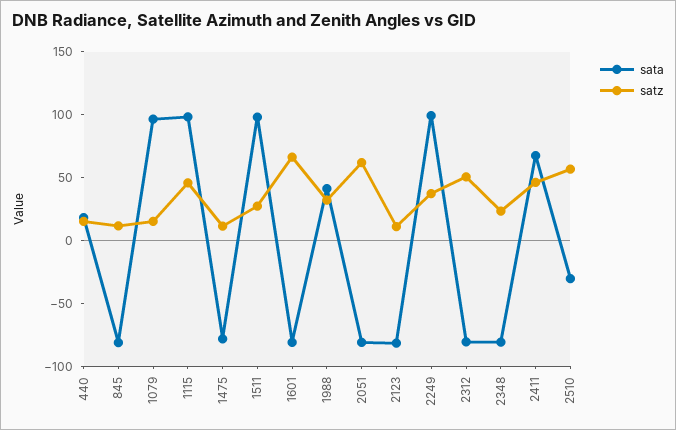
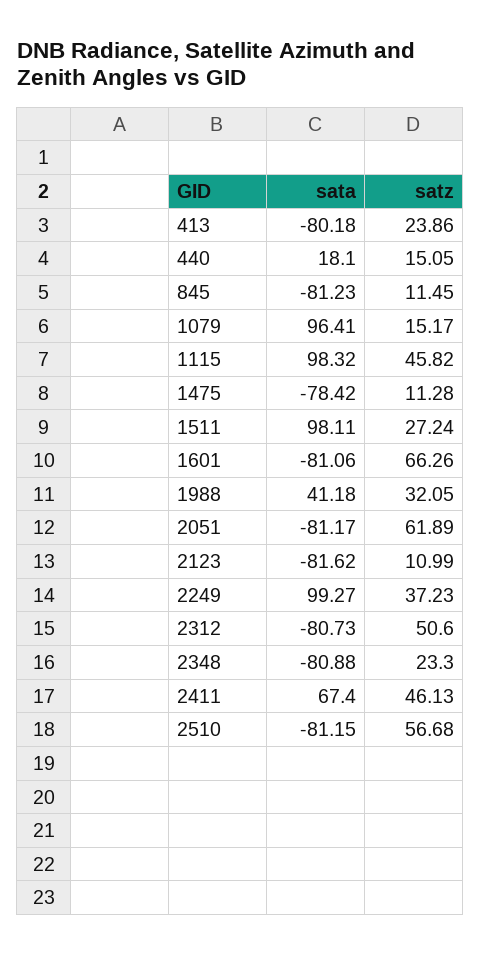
sata, 2510: -30 -> -81.15
sata, 413: none -> -80.18
satz, 413: none -> 23.86

